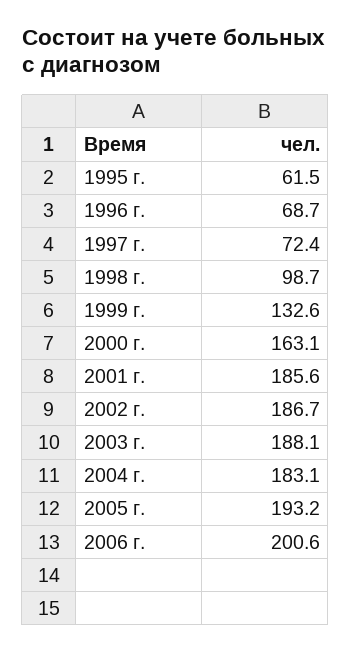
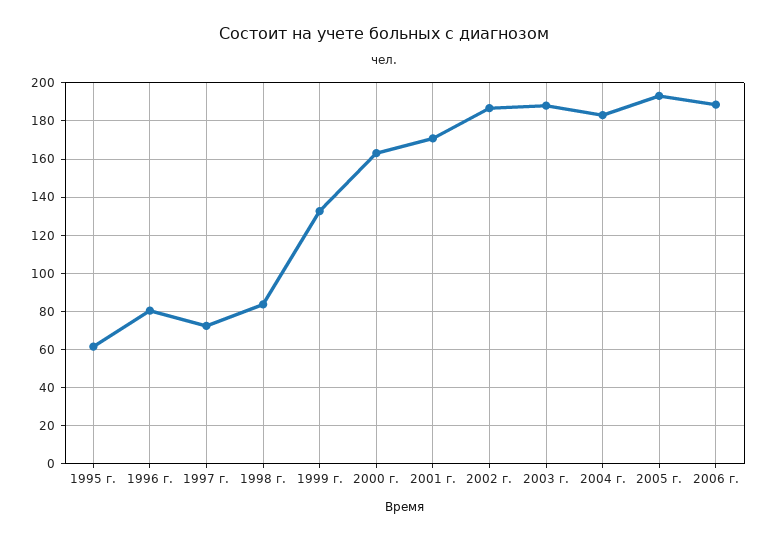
1996 г.: 68.7 -> 80
1998 г.: 98.7 -> 85
2001 г.: 185.6 -> 170
2006 г.: 200.6 -> 190

